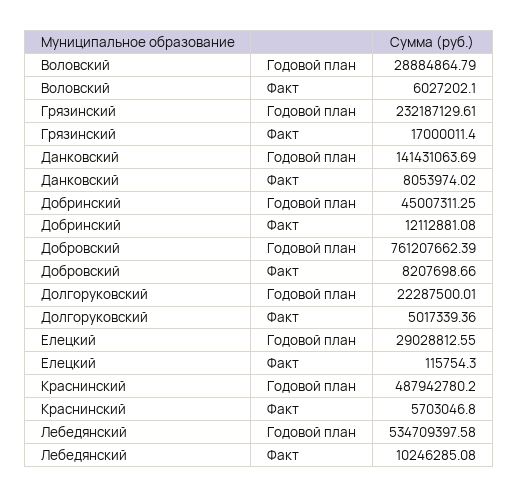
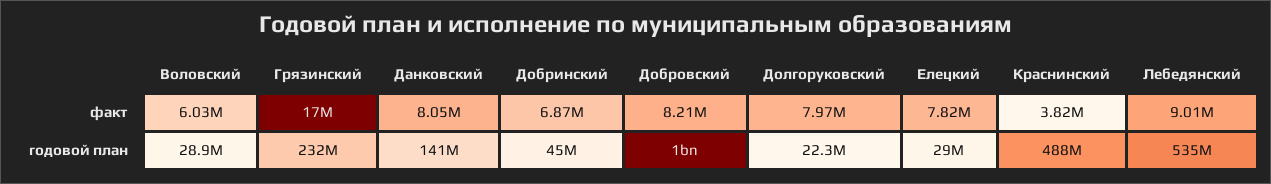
Добринский, Факт: 12112881.08 -> 6870000
Добровский, Годовой план: 761207662.39 -> 1000000000
Долгоруковский, Факт: 5017339.36 -> 7970000
Елецкий, Факт: 115754.3 -> 7820000
Краснинский, Факт: 5703046.8 -> 3820000
Лебедянский, Факт: 10246285.08 -> 9010000

